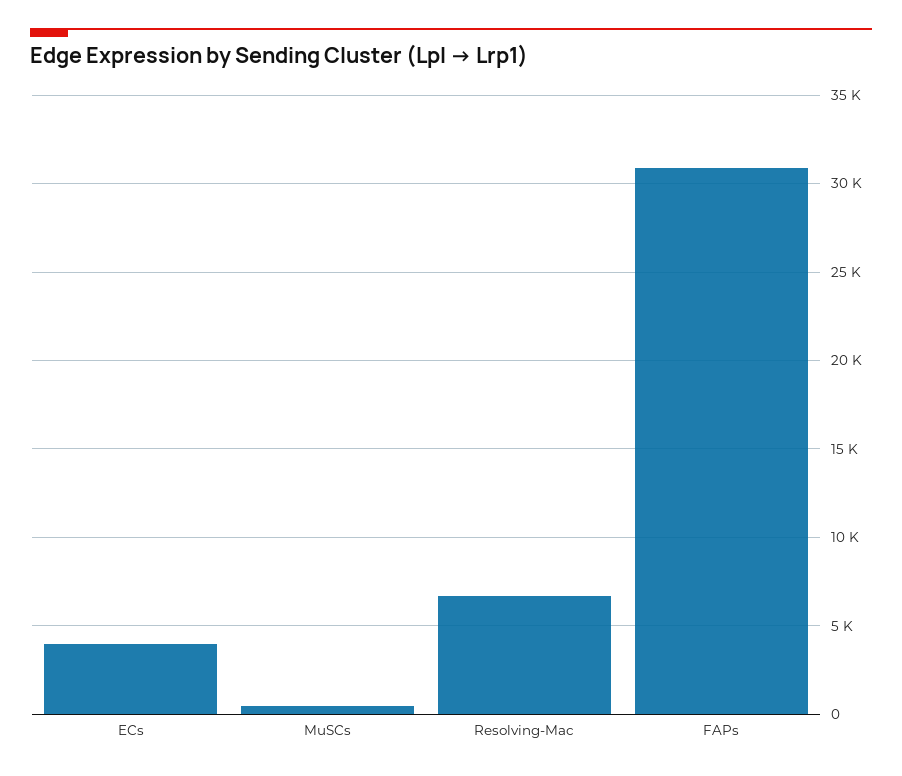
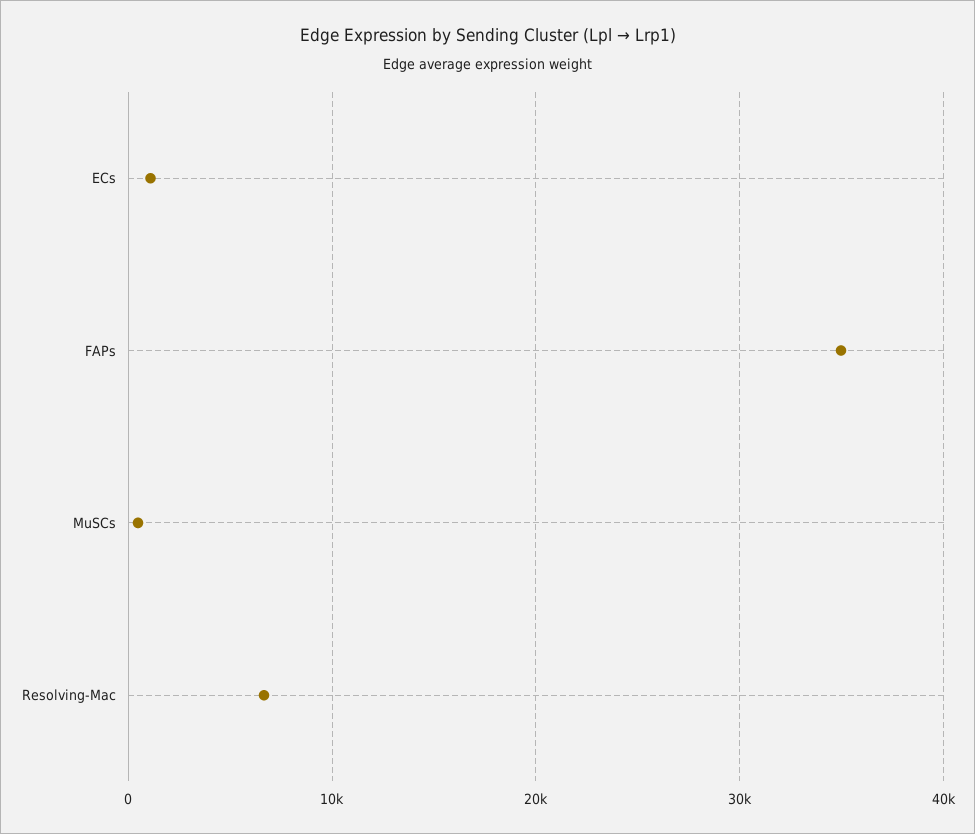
ECs: 4000 -> 1000
FAPs: 31000 -> 35000

